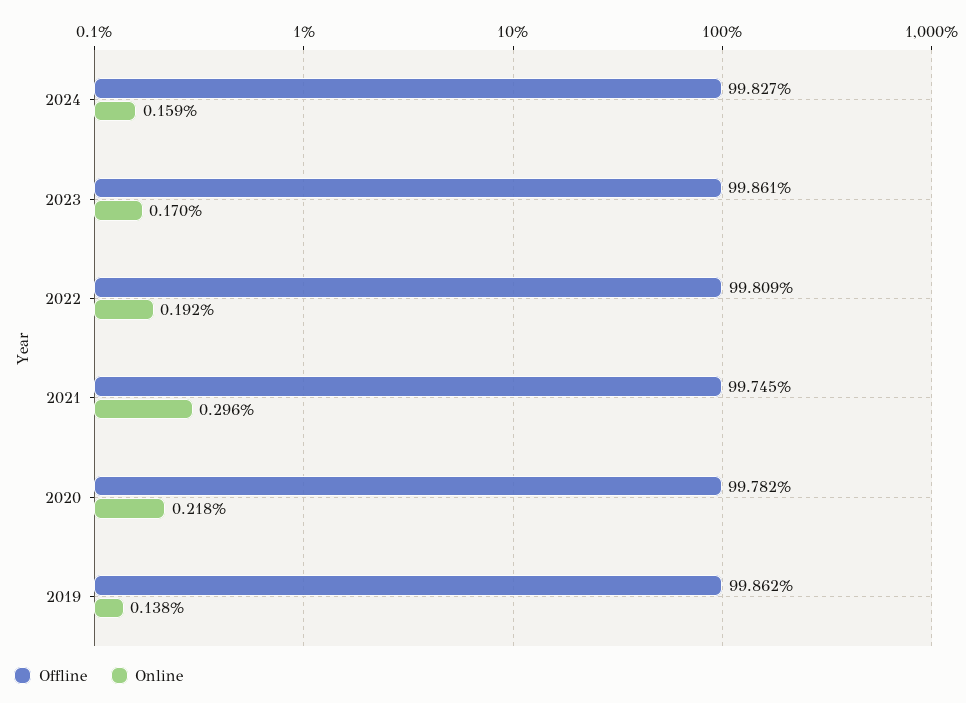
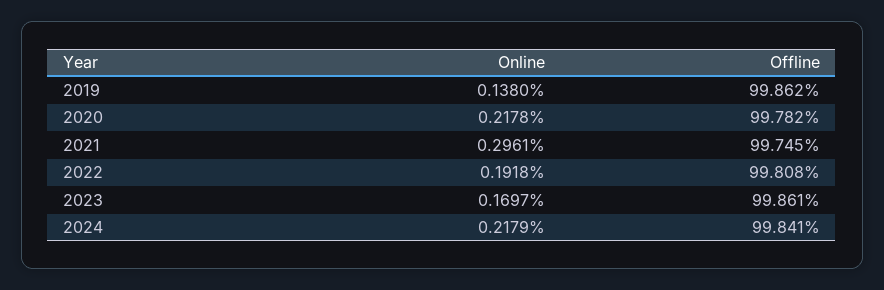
Offline, 2024: 99.827 -> 99.841
Online, 2024: 0.159 -> 0.2179
Offline, 2022: 99.809 -> 99.808

